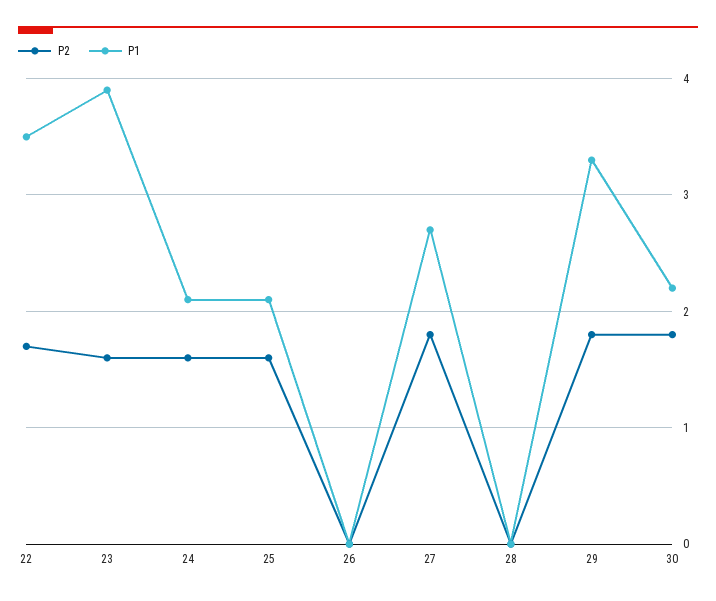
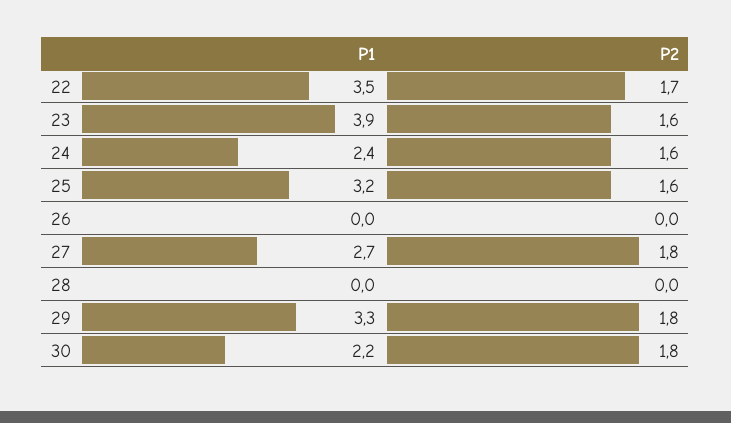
P1, 24: 2.1 -> 2.4
P1, 25: 2.1 -> 3.2

